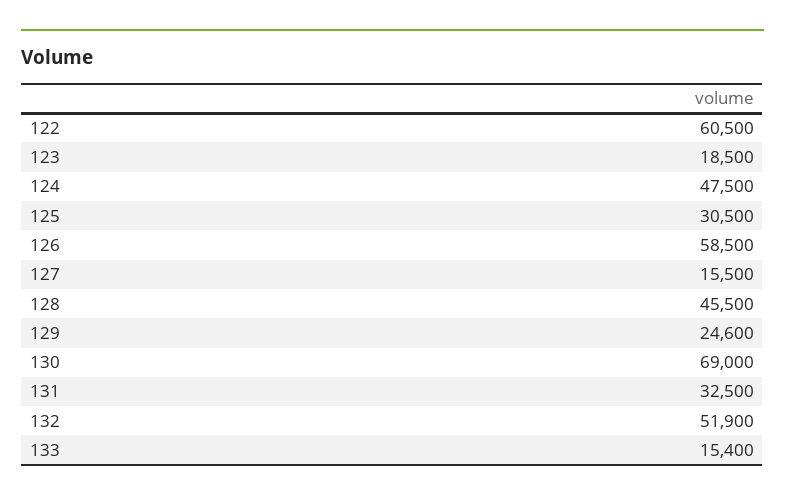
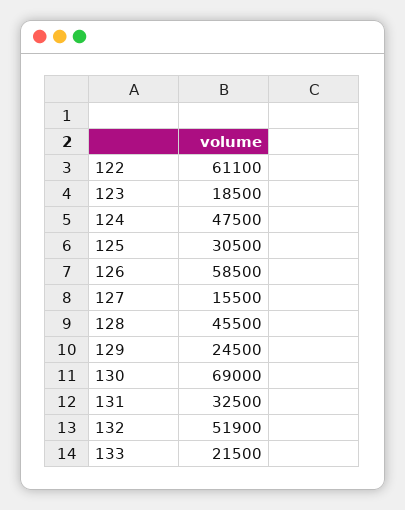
122: 60500 -> 61100
129: 24600 -> 24500
133: 15400 -> 21500

